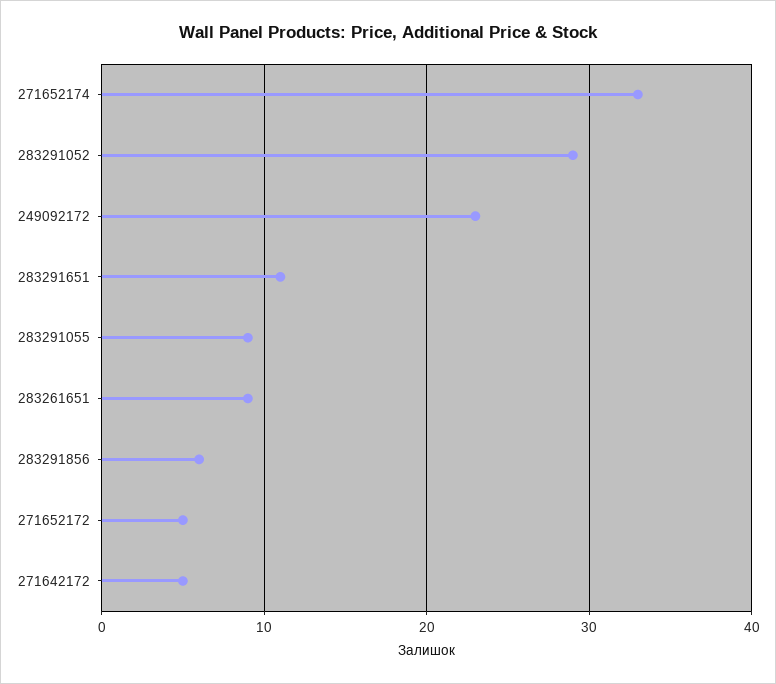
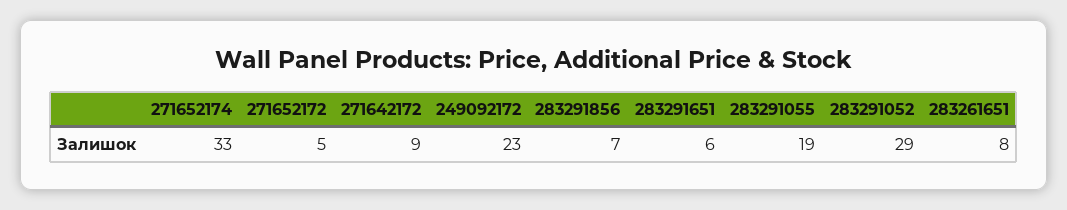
283291651: 11 -> 6
283291055: 9 -> 19
283261651: 9 -> 8
283291856: 6 -> 7
271642172: 5 -> 9

